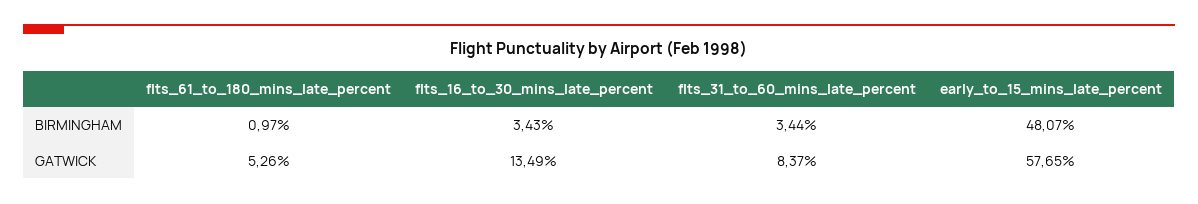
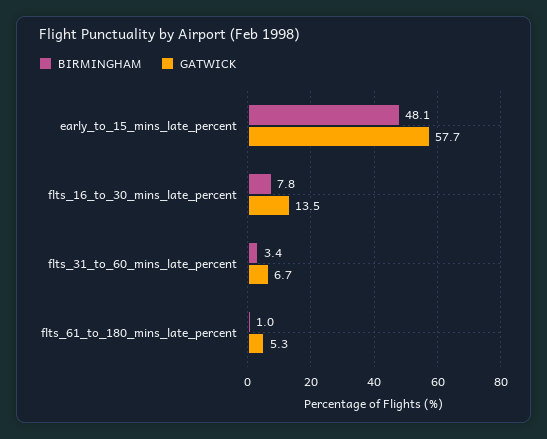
BIRMINGHAM, flts_16_to_30_mins_late_percent: 3.43 -> 7.8
GATWICK, flts_31_to_60_mins_late_percent: 8.37 -> 6.7

